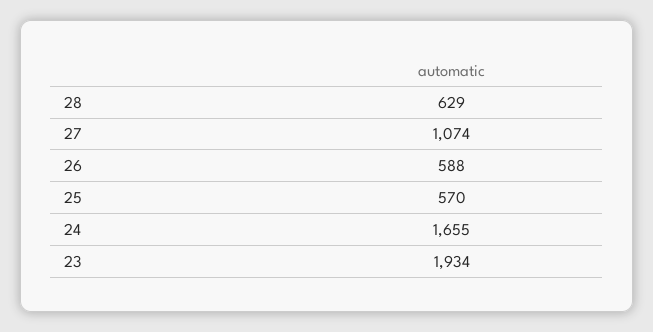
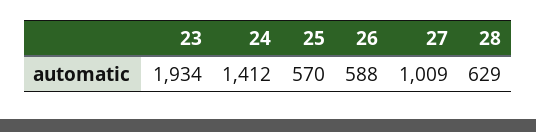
27: 1074 -> 1009
24: 1655 -> 1412

